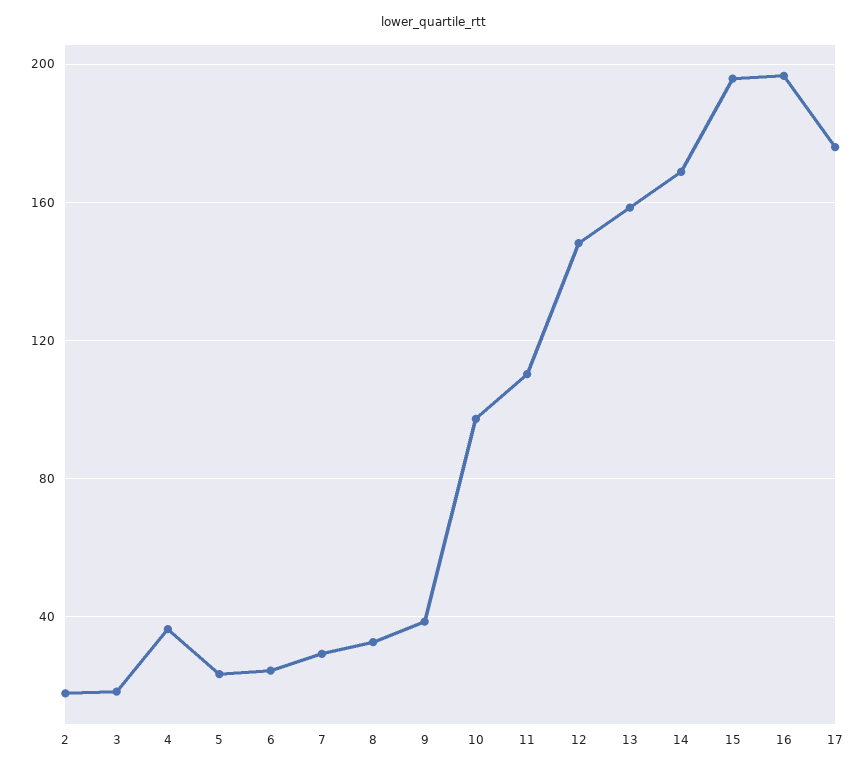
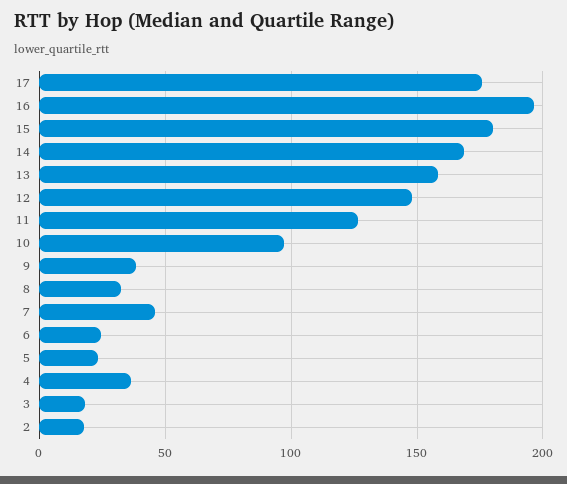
7: 30 -> 45
11: 110 -> 125
15: 195 -> 180

